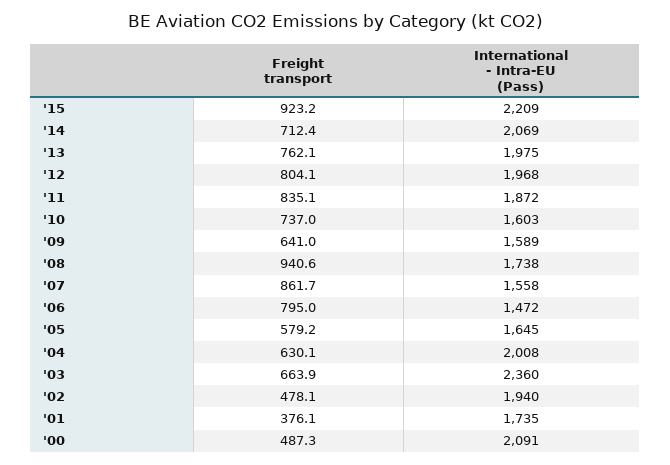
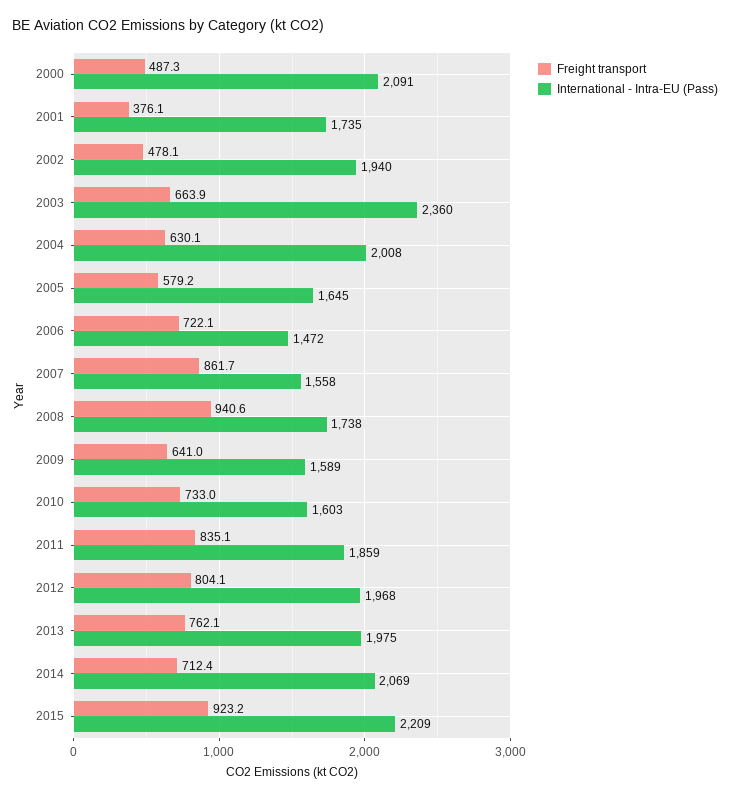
International - Intra-EU (Pass), '11: 1872 -> 1859
Freight transport, '10: 737 -> 733
Freight transport, '06: 795 -> 722.1

